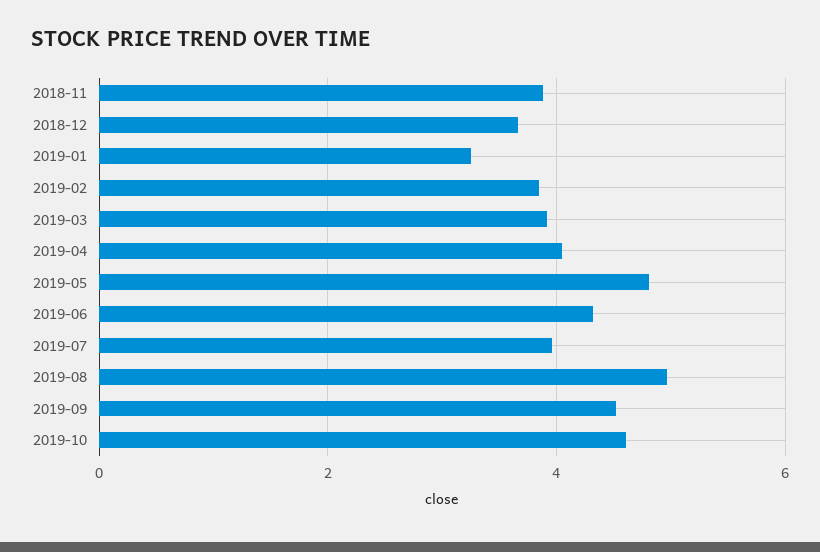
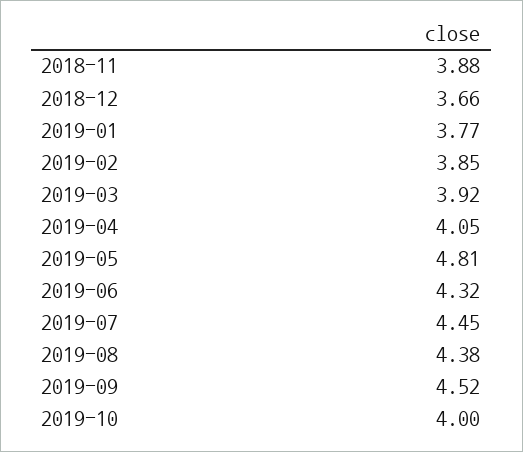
2019-01: 3.2 -> 3.77
2019-07: 4 -> 4.45
2019-08: 5 -> 4.38
2019-10: 4.6 -> 4

